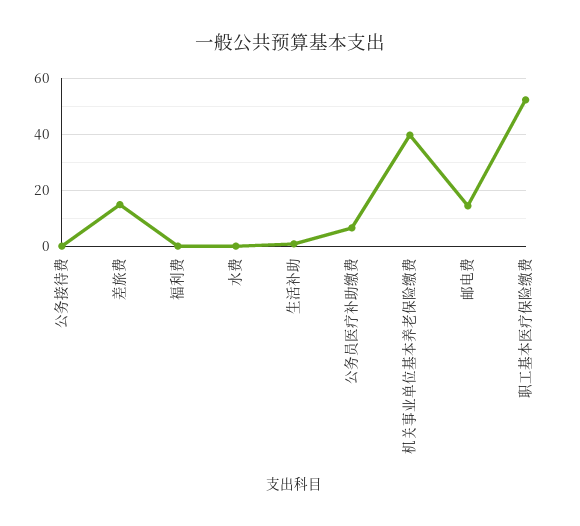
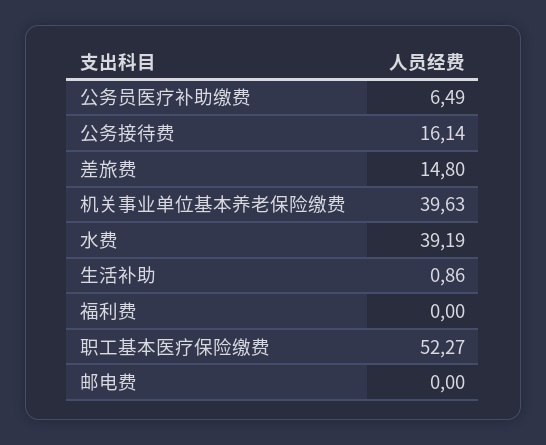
公务接待费: 0 -> 16.14
水费: 0 -> 39.19
邮电费: 15 -> 0

